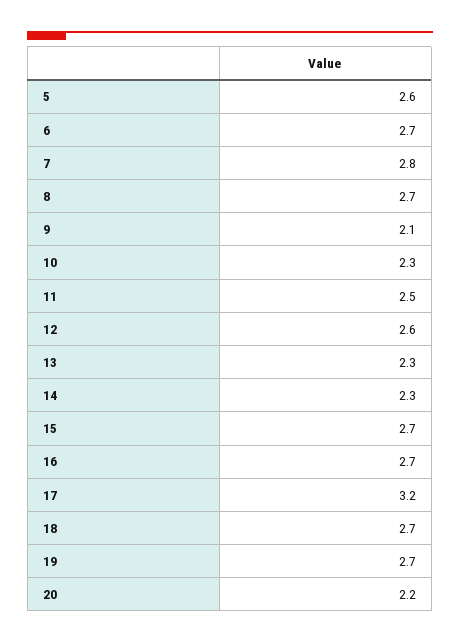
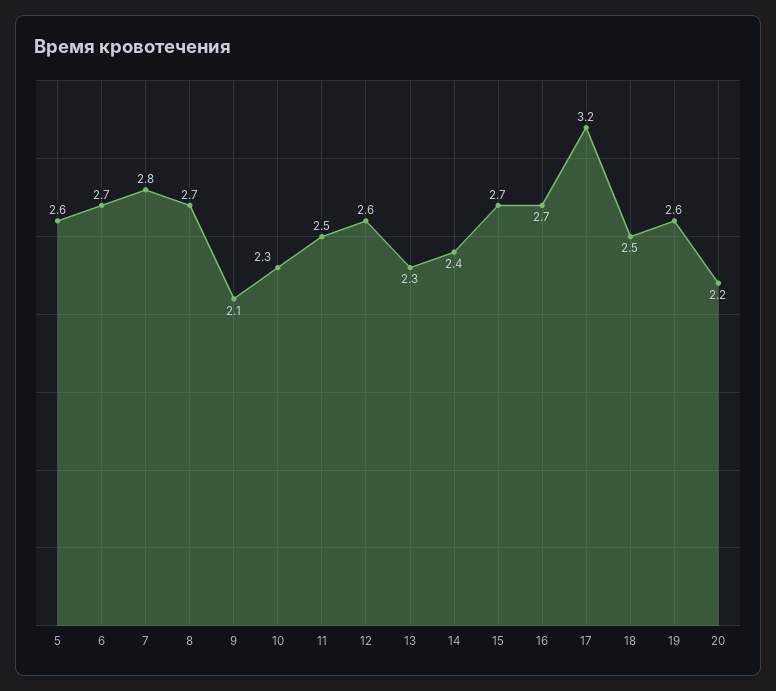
14: 2.3 -> 2.4
18: 2.7 -> 2.5
19: 2.7 -> 2.6

